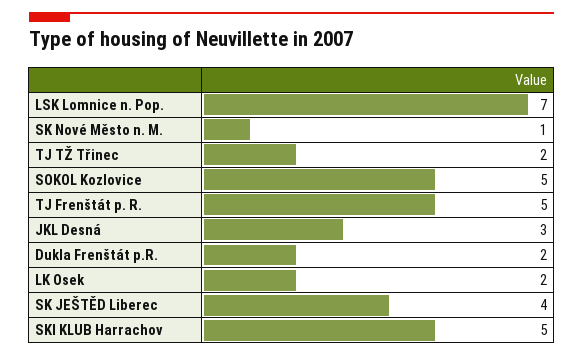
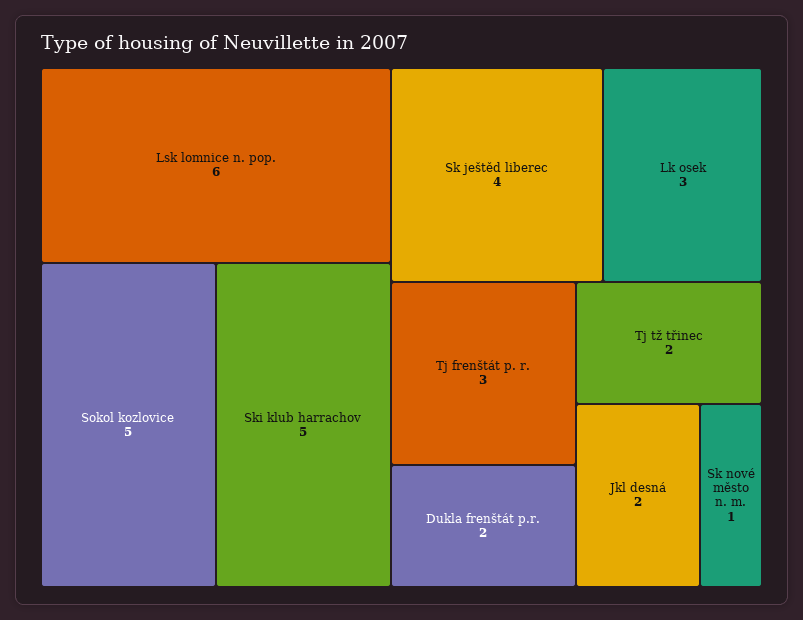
LSK Lomnice n. Pop.: 7 -> 6
TJ Frenštát p. R.: 5 -> 3
JKL Desná: 3 -> 2
LK Osek: 2 -> 3

